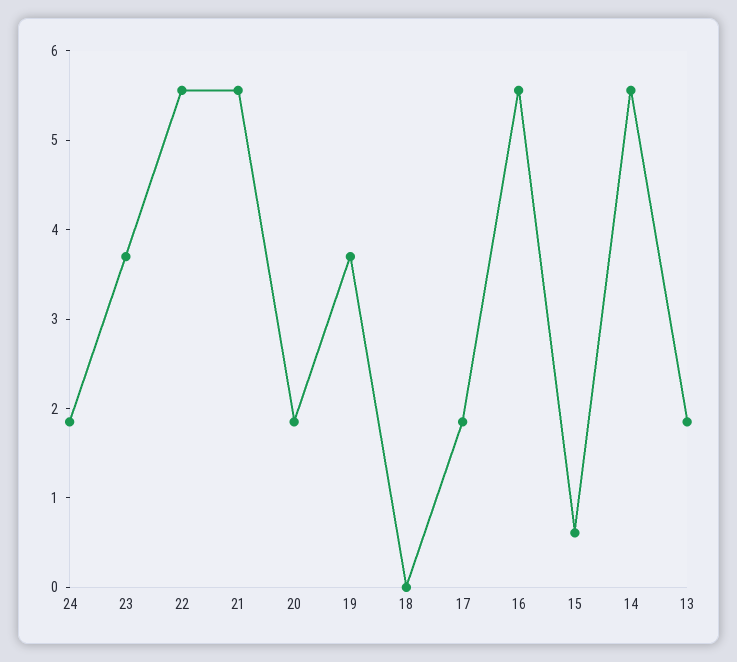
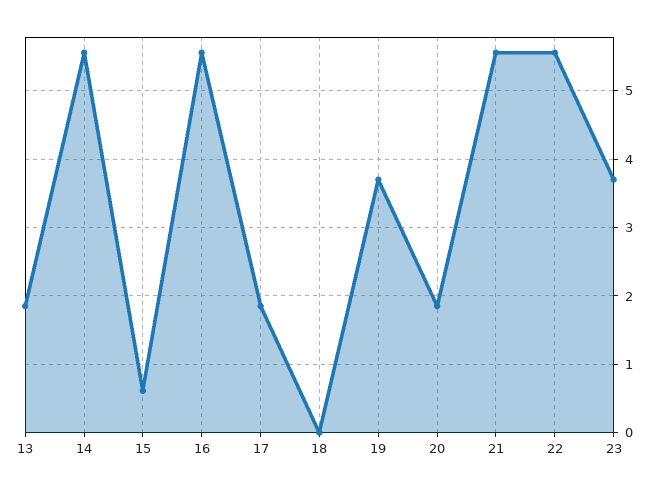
24: 1.8 -> none

